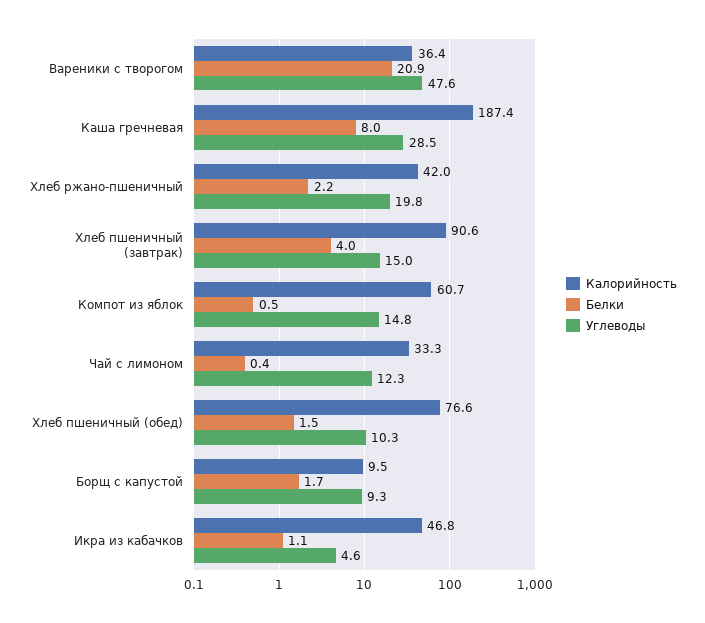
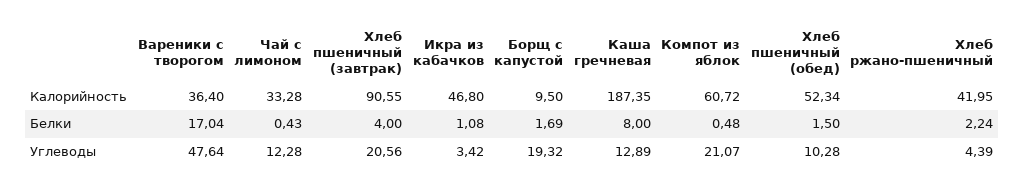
Белки, Вареники с творогом: 20.9 -> 17.04
Углеводы, Каша гречневая: 28.5 -> 12.89
Углеводы, Хлеб ржано-пшеничный: 19.8 -> 4.39
Углеводы, Хлеб пшеничный (завтрак): 15 -> 20.56
Углеводы, Компот из яблок: 14.8 -> 21.07
Калорийность, Хлеб пшеничный (обед): 76.6 -> 52.34
Углеводы, Борщ с капустой: 9.3 -> 19.32
Углеводы, Икра из кабачков: 4.6 -> 3.42

